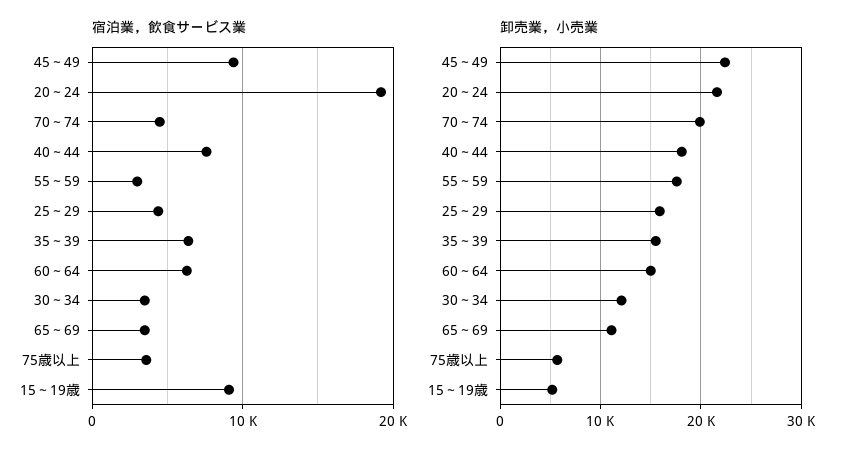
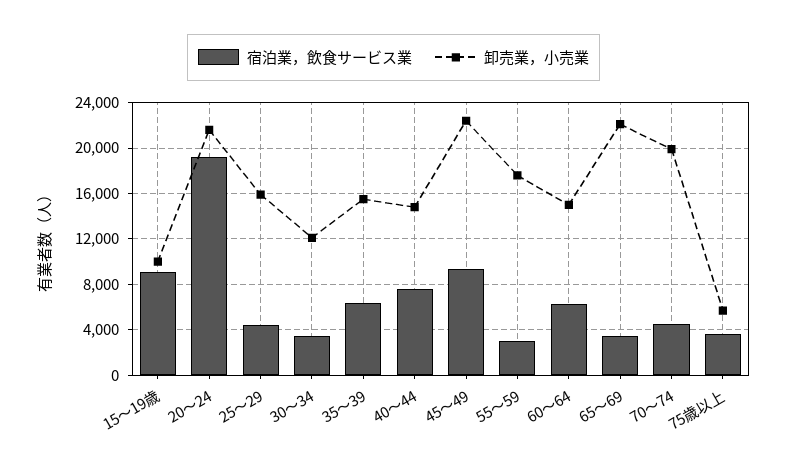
卸売業，小売業, 40～44: 18000 -> 15000
卸売業，小売業, 65～69: 11000 -> 22000
卸売業，小売業, 15～19歳: 5000 -> 10000

